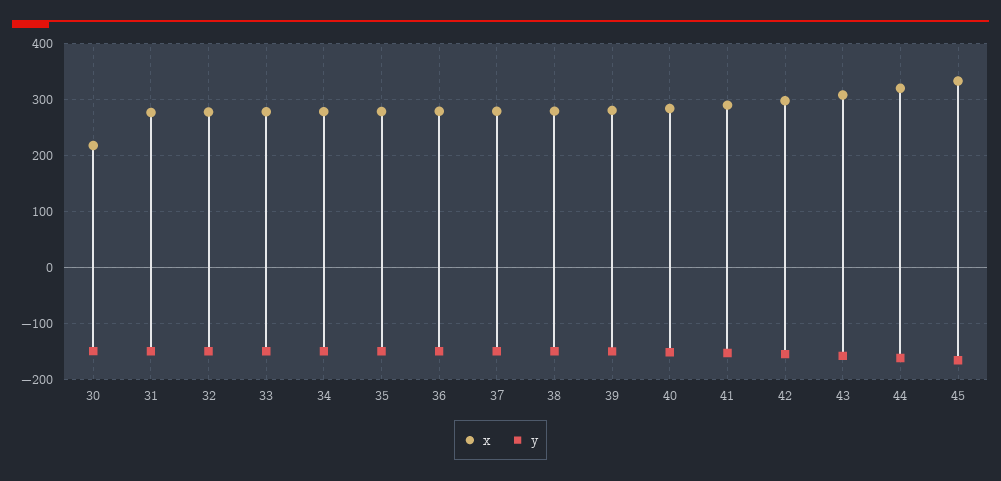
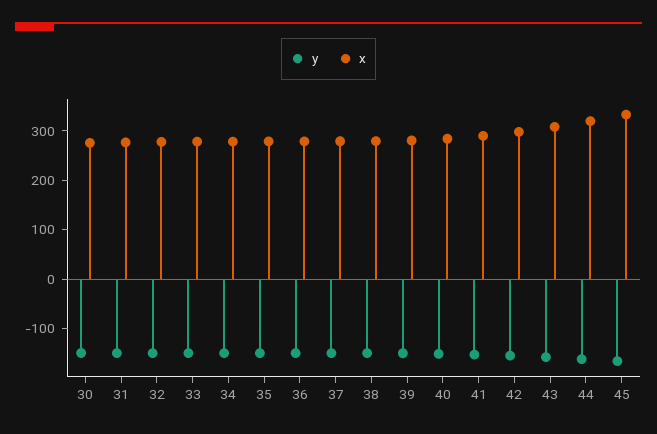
x, 30: 220 -> 280

